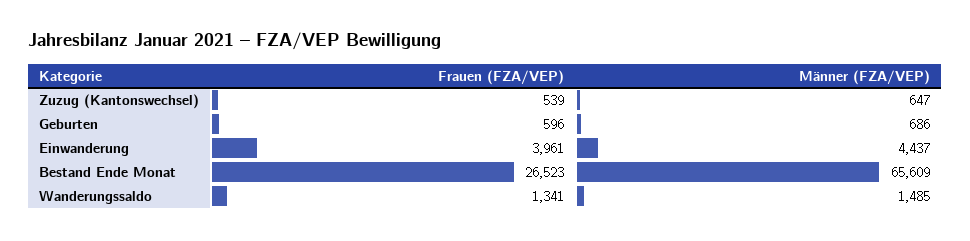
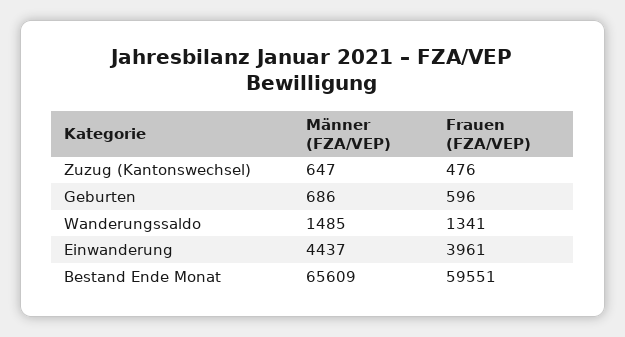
Frauen (FZA/VEP), Zuzug (Kantonswechsel): 539 -> 476
Frauen (FZA/VEP), Bestand Ende Monat: 26523 -> 59551

